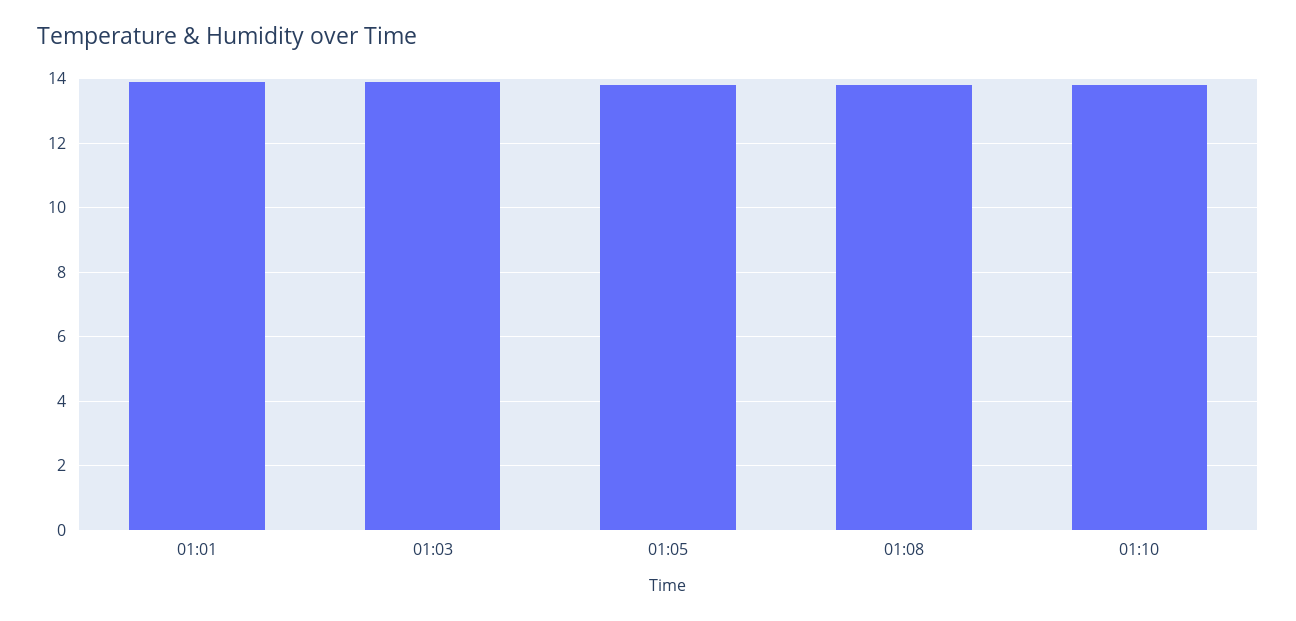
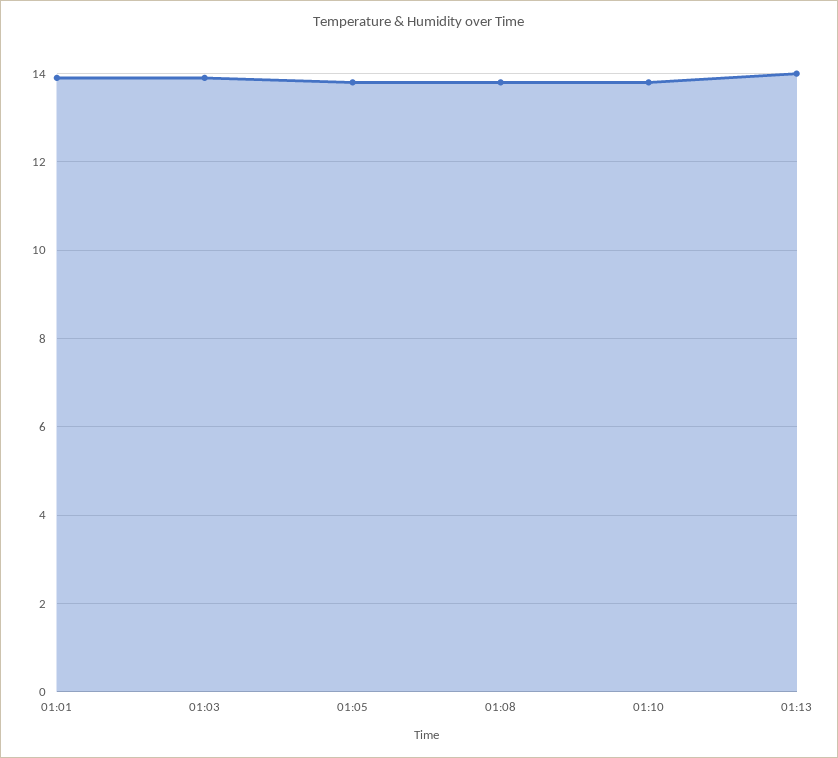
01:13: none -> 14

